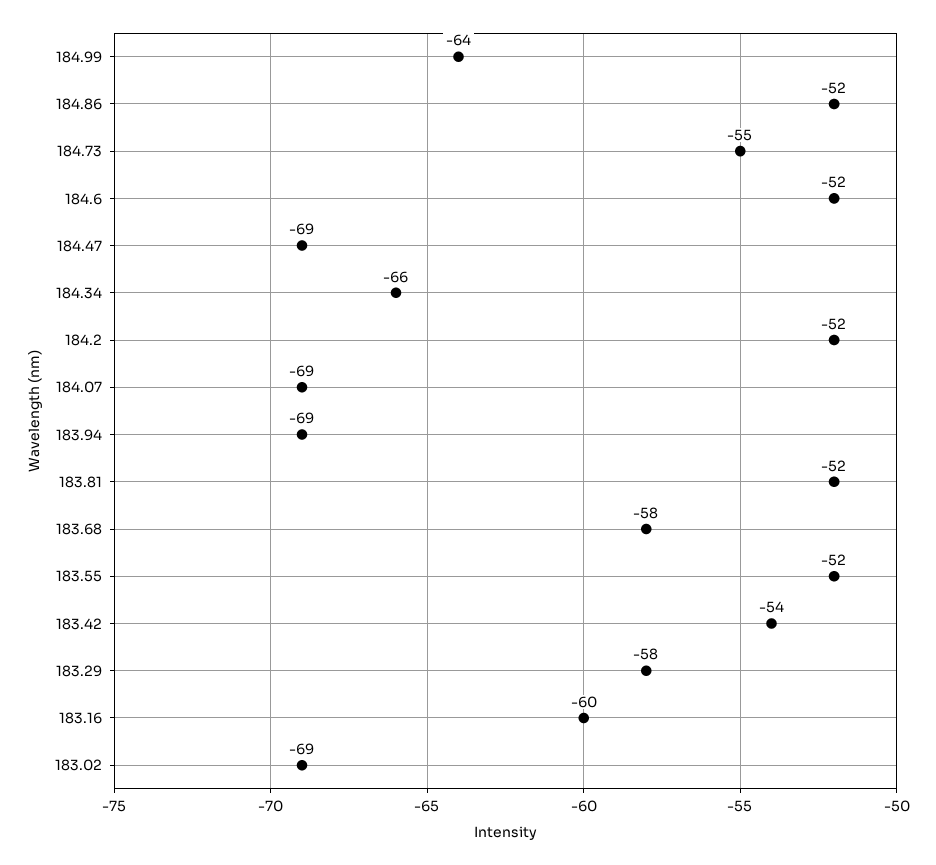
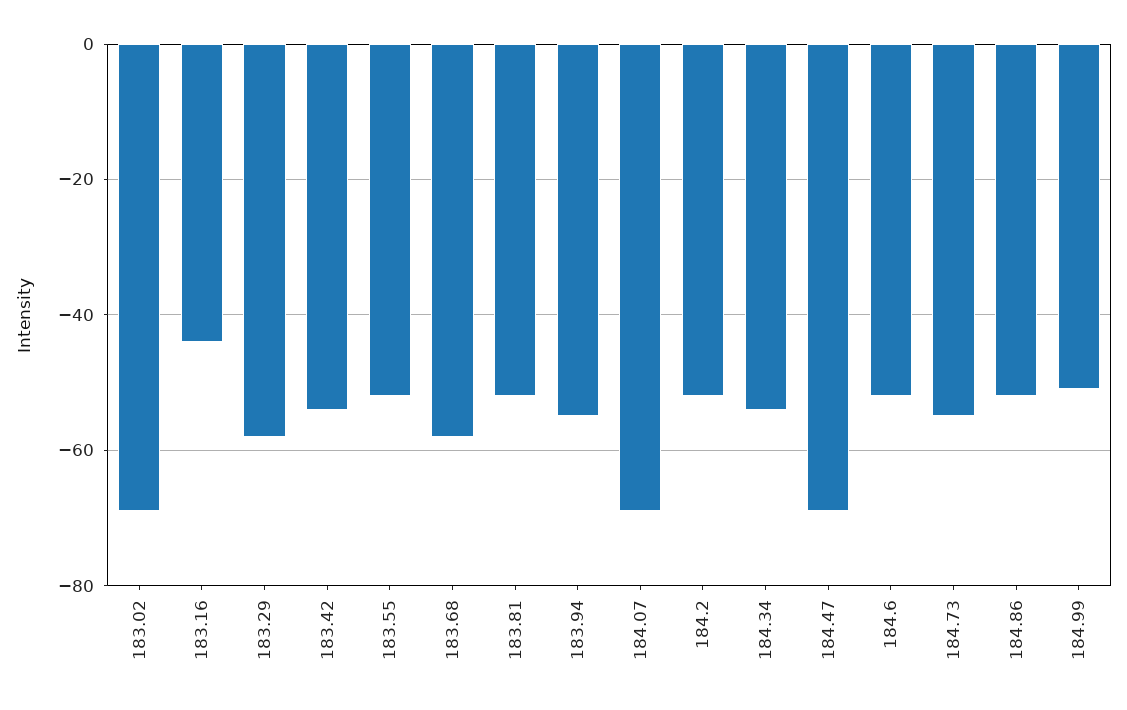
184.99: -64 -> -50
184.34: -66 -> -55
183.94: -69 -> -55
183.16: -60 -> -45

